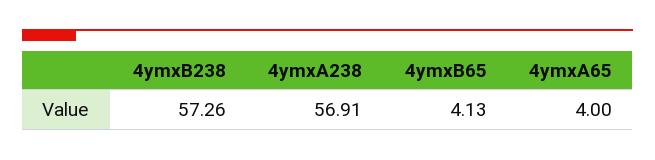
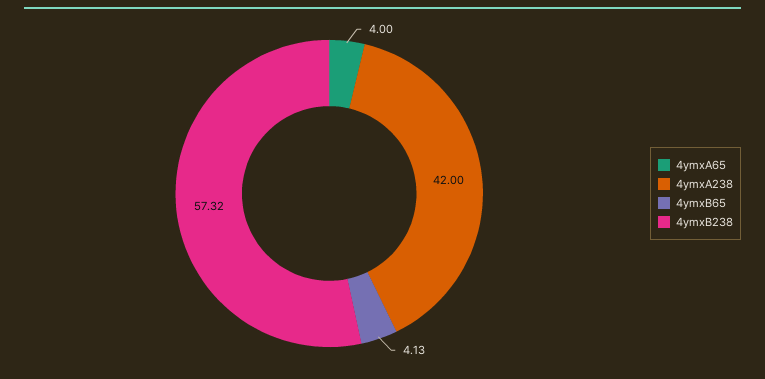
4ymxB238: 57.26 -> 57.32
4ymxA238: 56.91 -> 42

